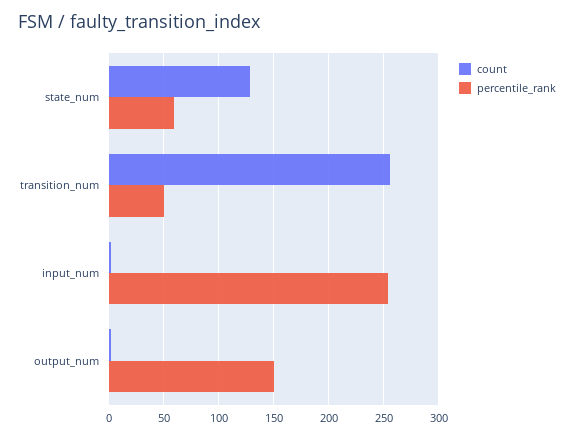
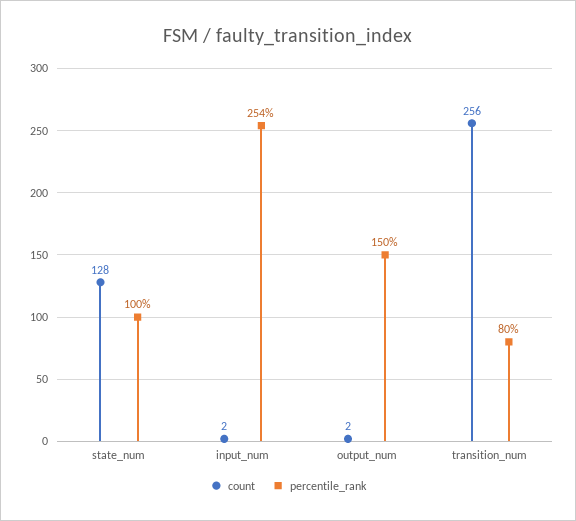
percentile_rank, state_num: 60 -> 100
percentile_rank, transition_num: 50 -> 80

